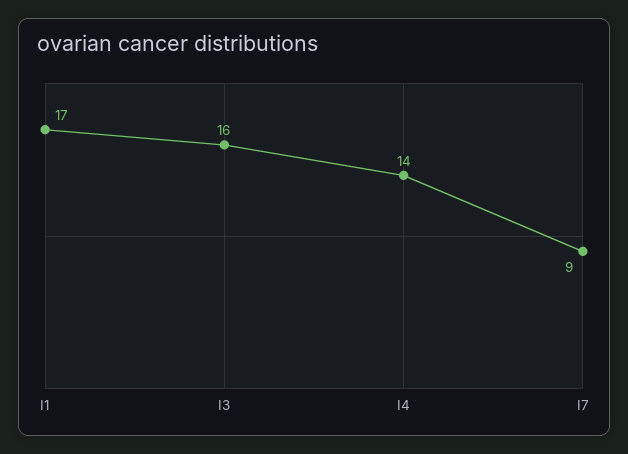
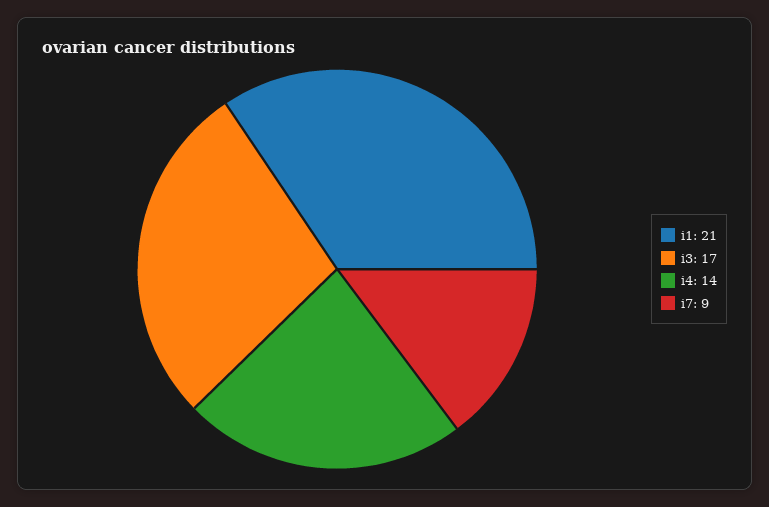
I1: 17 -> 21
I3: 16 -> 17

